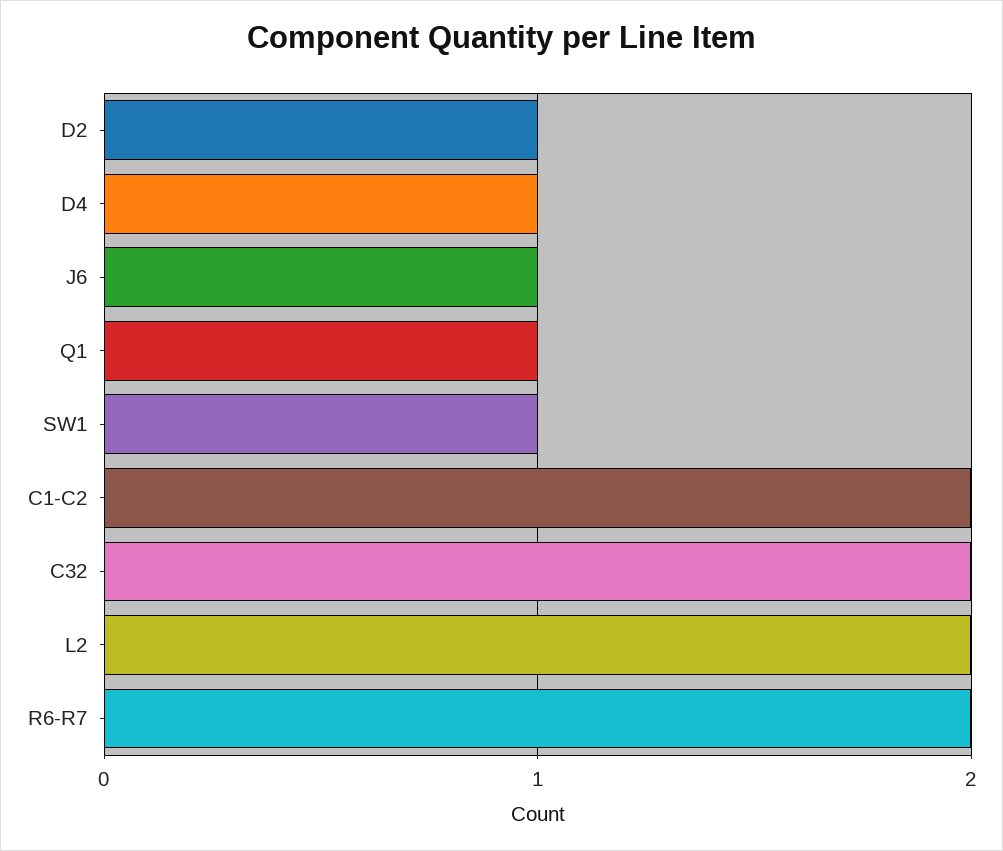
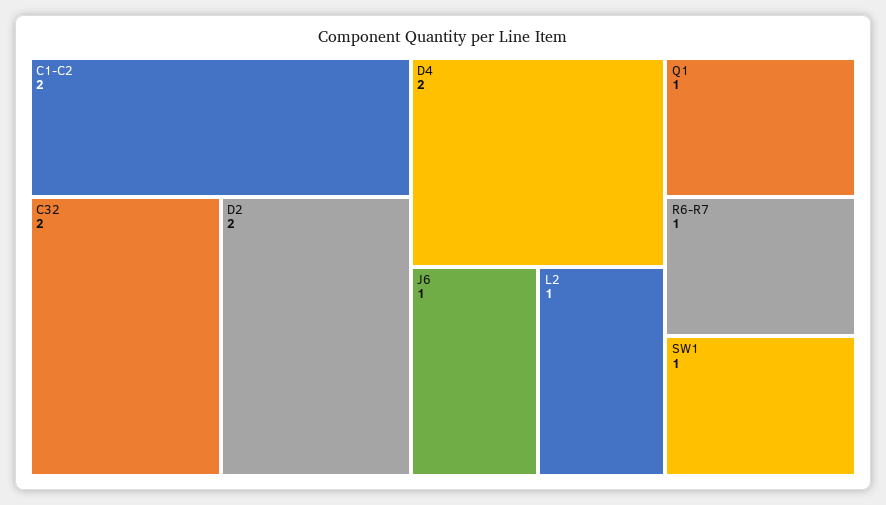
D2: 1 -> 2
D4: 1 -> 2
L2: 2 -> 1
R6-R7: 2 -> 1

